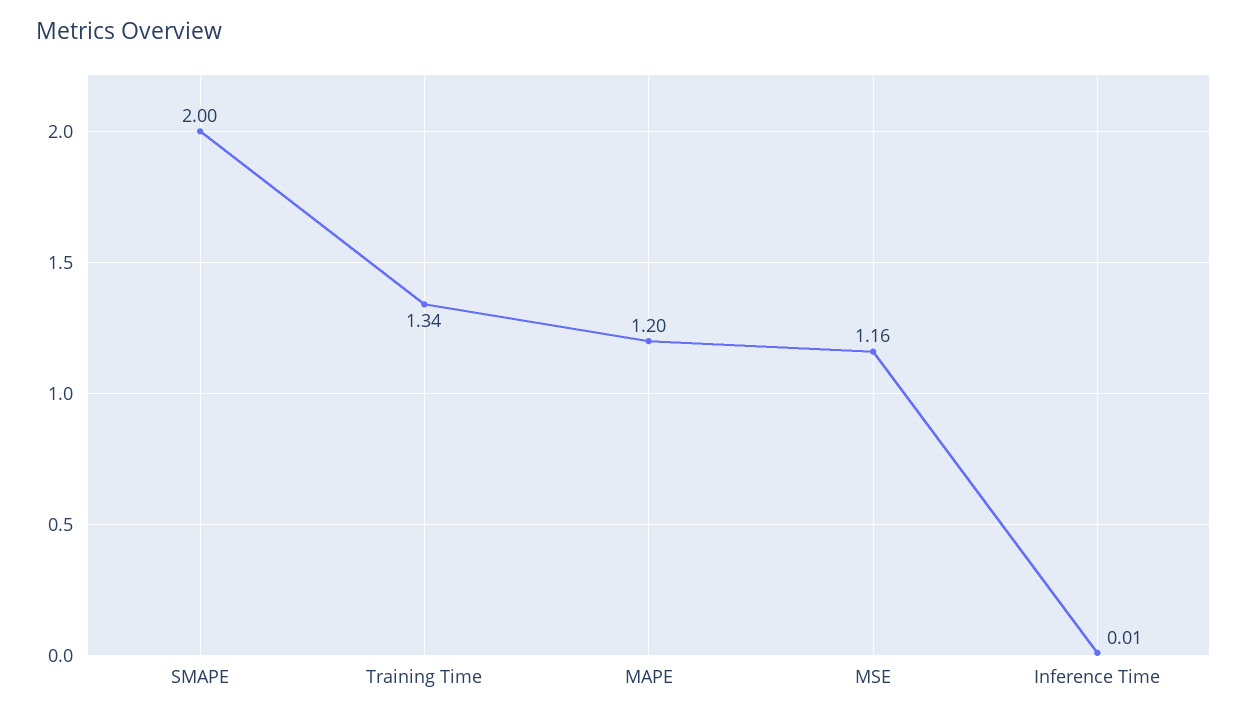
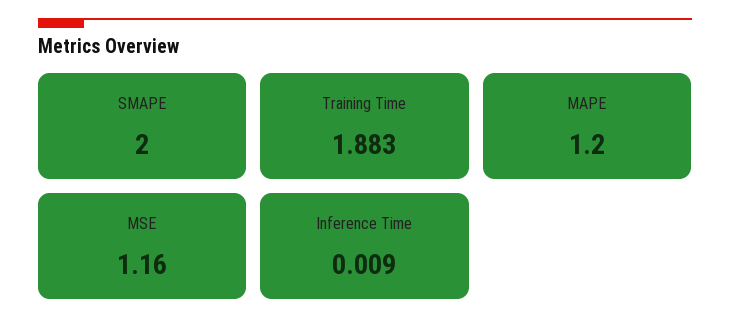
Training Time: 1.34 -> 1.883

